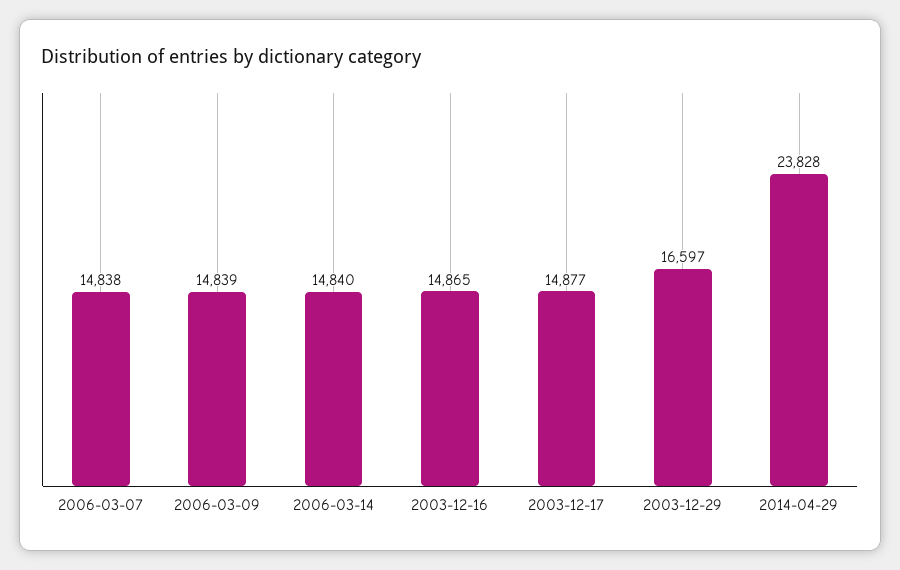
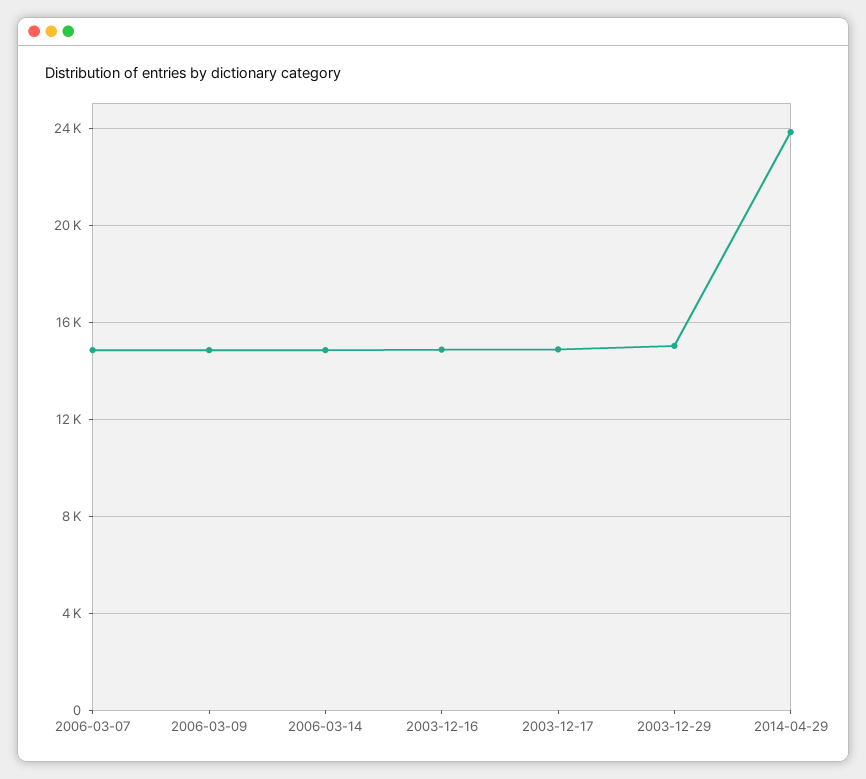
2003-12-29: 16597 -> 15000

